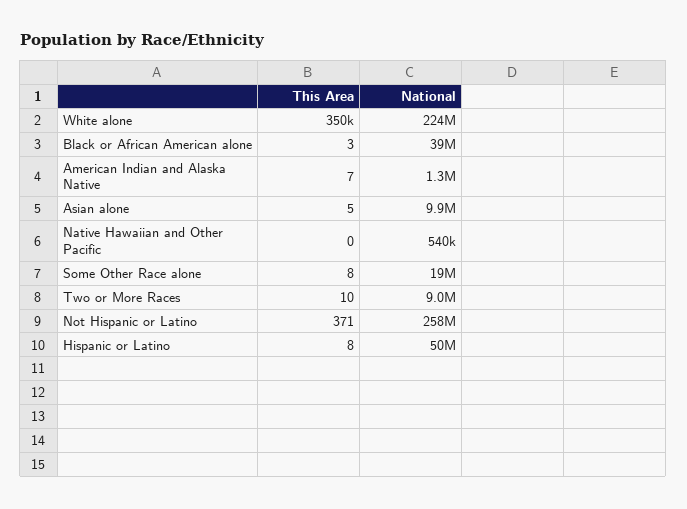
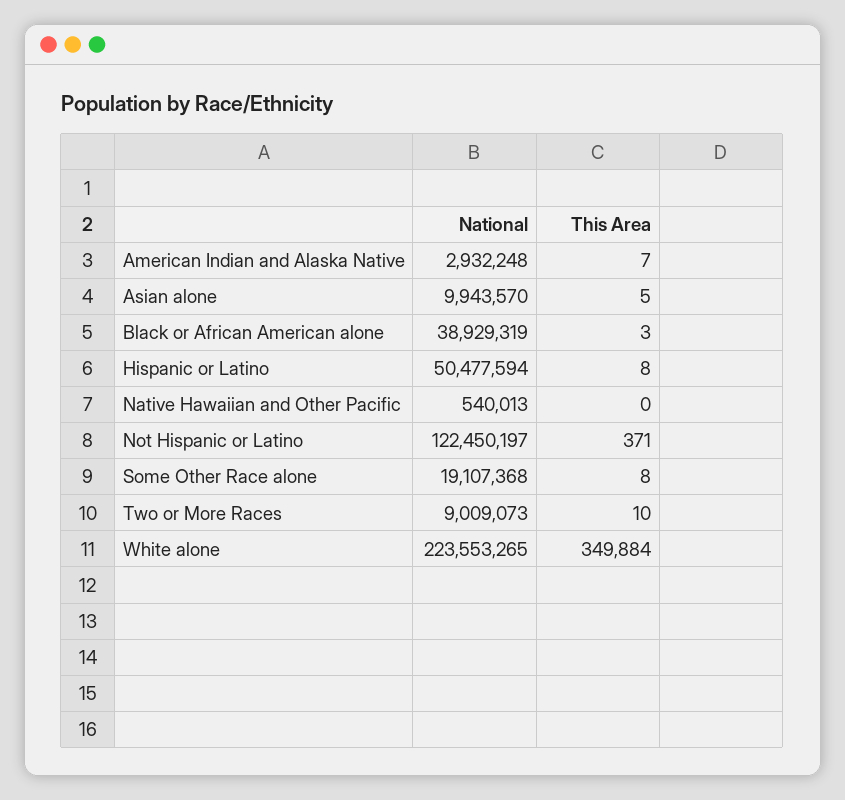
National, American Indian and Alaska Native: 1300000 -> 2932248
National, Not Hispanic or Latino: 258000000 -> 122450197

